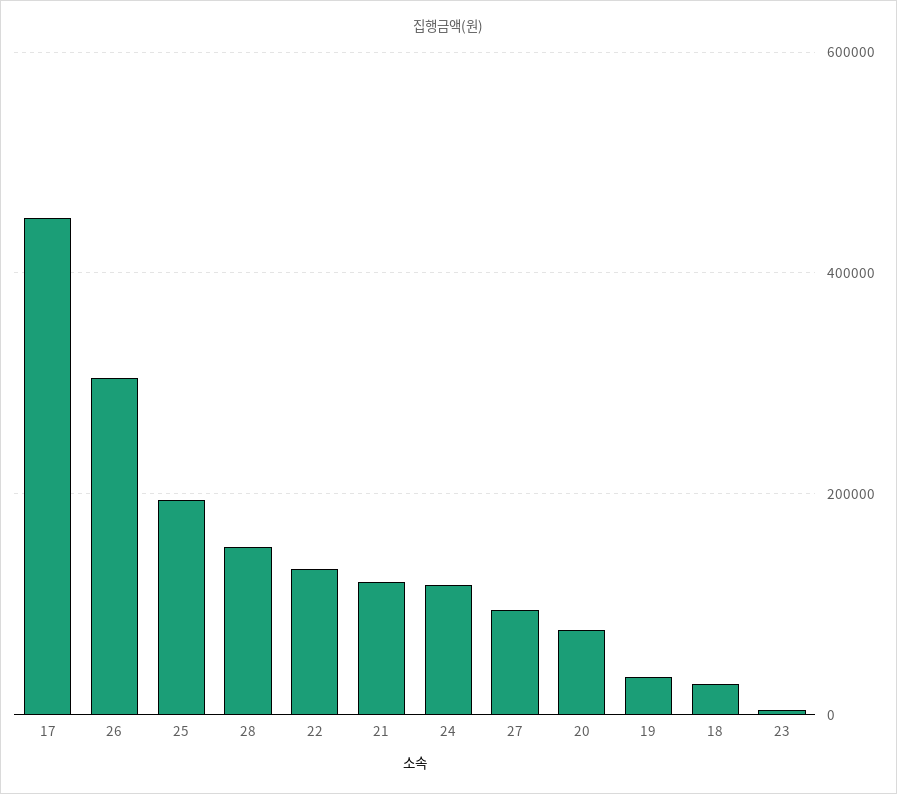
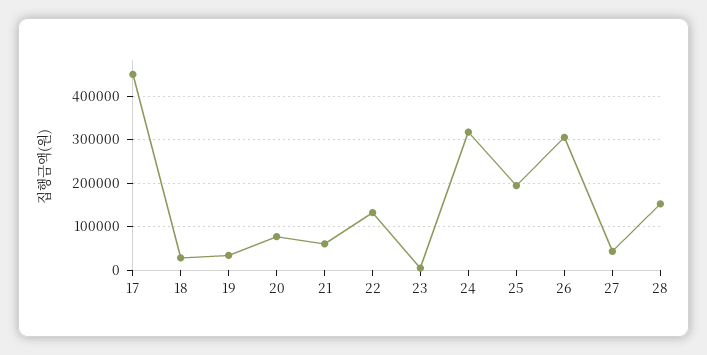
21: 120000 -> 60000
24: 120000 -> 320000
27: 100000 -> 40000

